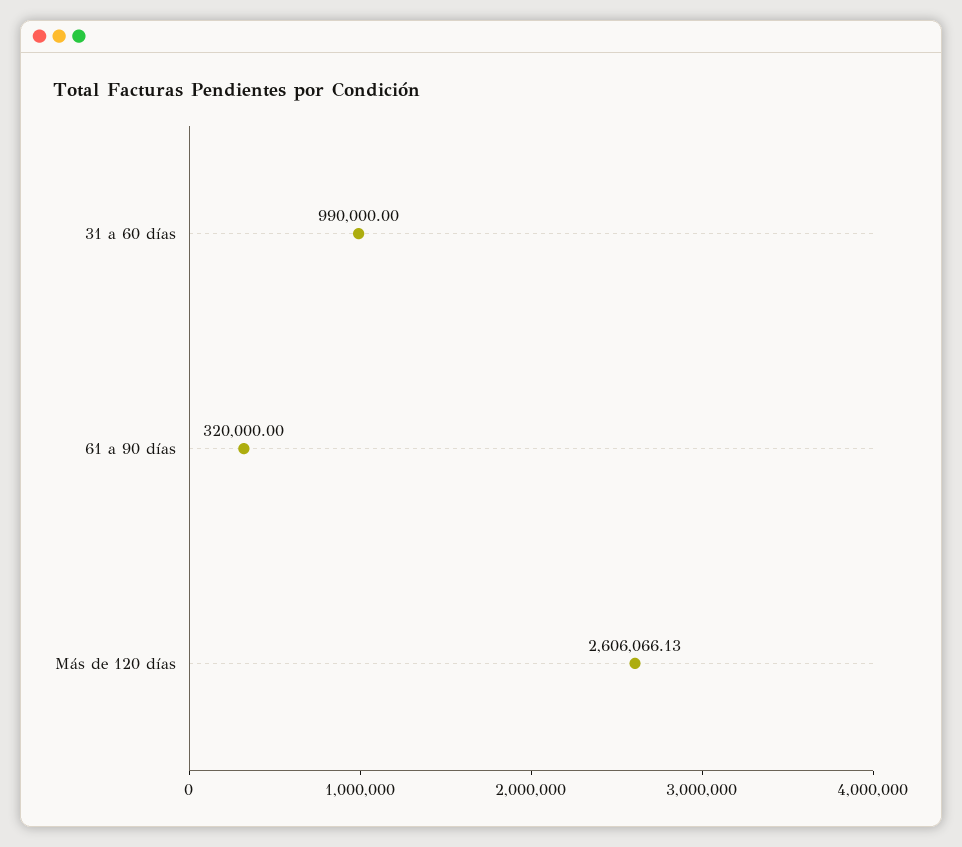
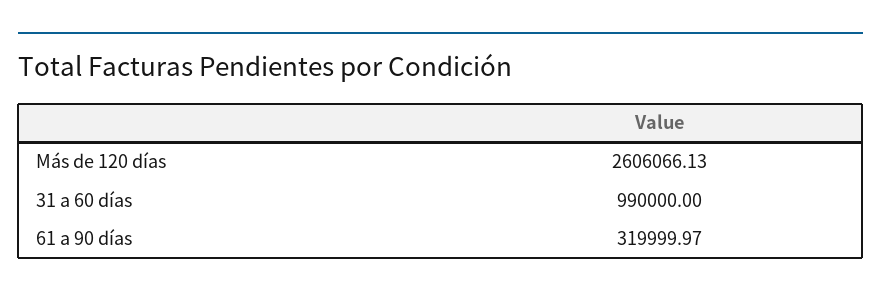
61 a 90 días: 320000 -> 319999.97

